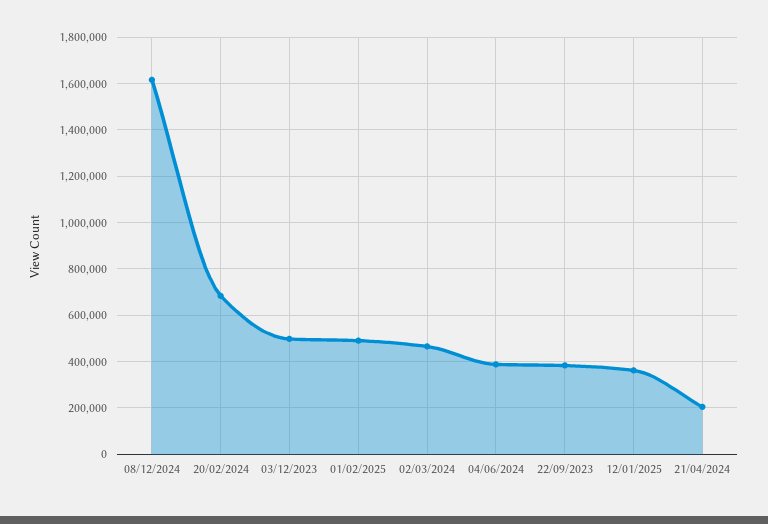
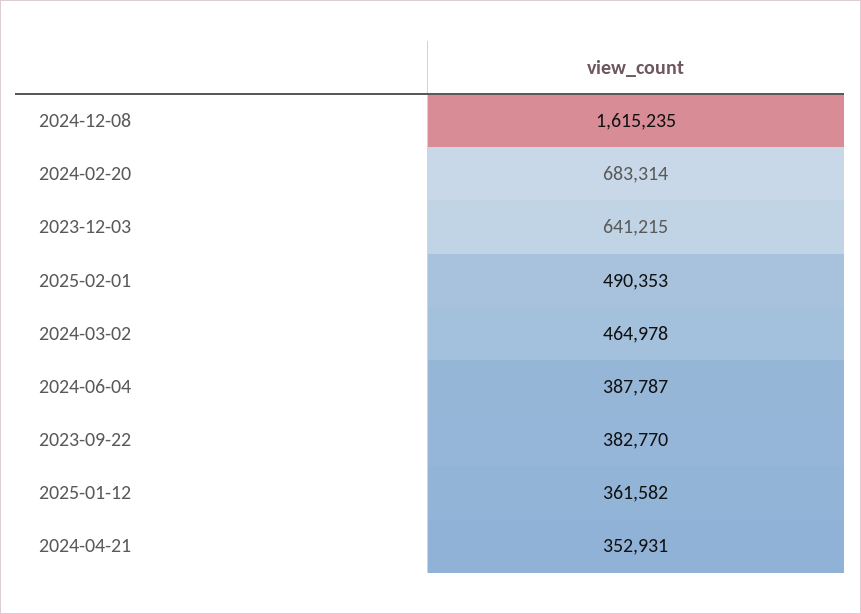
03/12/2023: 500000 -> 641215
21/04/2024: 200000 -> 352931

